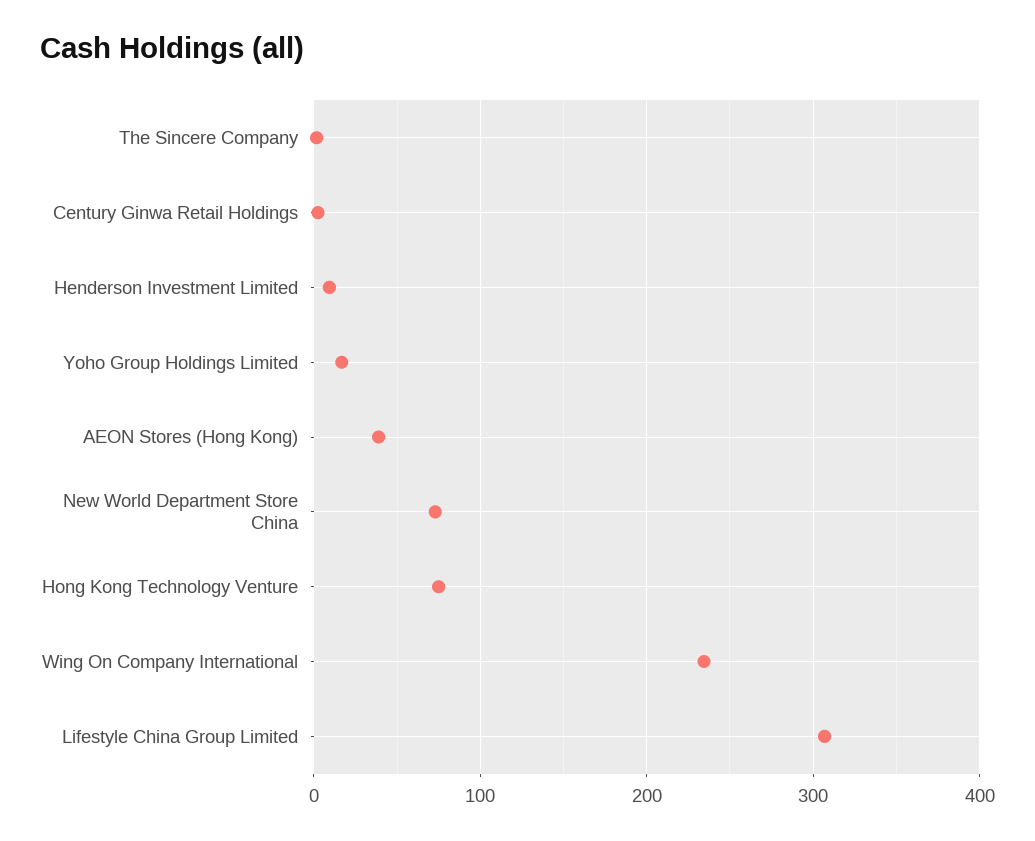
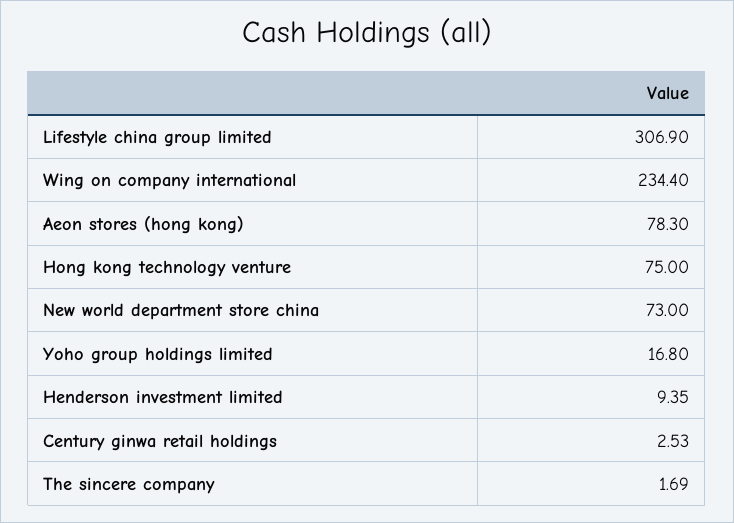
AEON Stores (Hong Kong): 40 -> 78.3

